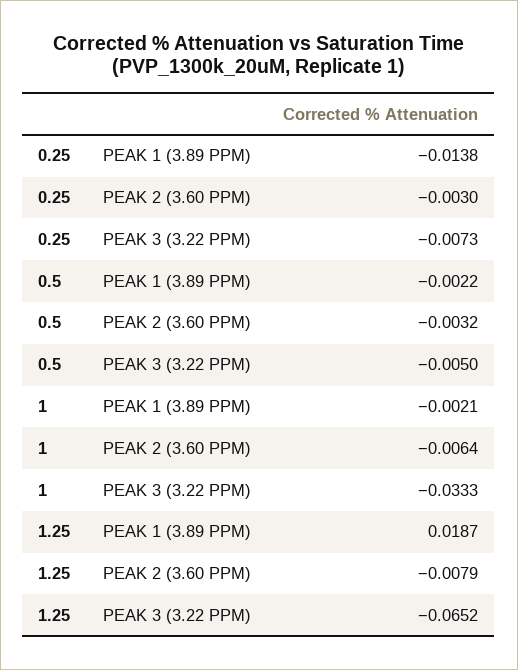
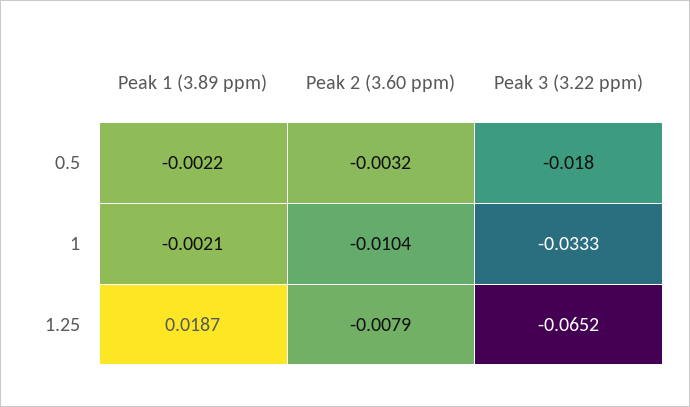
0.25, PEAK 1 (3.89 PPM): -0.0138 -> none
0.25, PEAK 2 (3.60 PPM): -0.003 -> none
0.25, PEAK 3 (3.22 PPM): -0.0073 -> none
0.5, PEAK 3 (3.22 PPM): -0.005 -> -0.018
1, PEAK 2 (3.60 PPM): -0.0064 -> -0.0104

